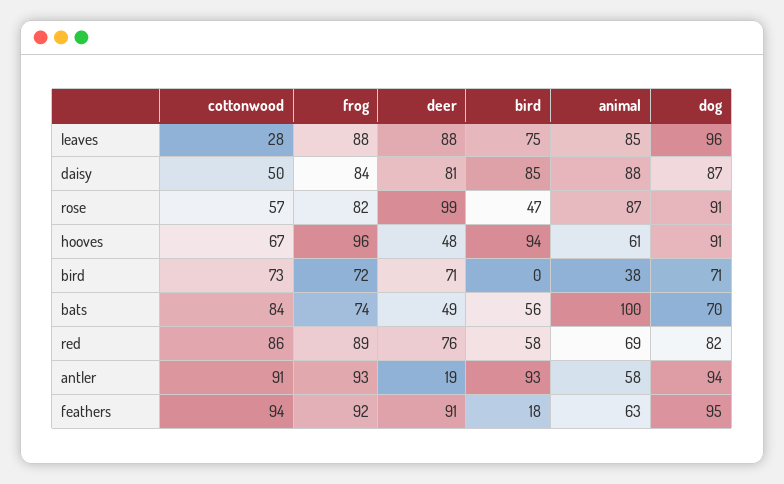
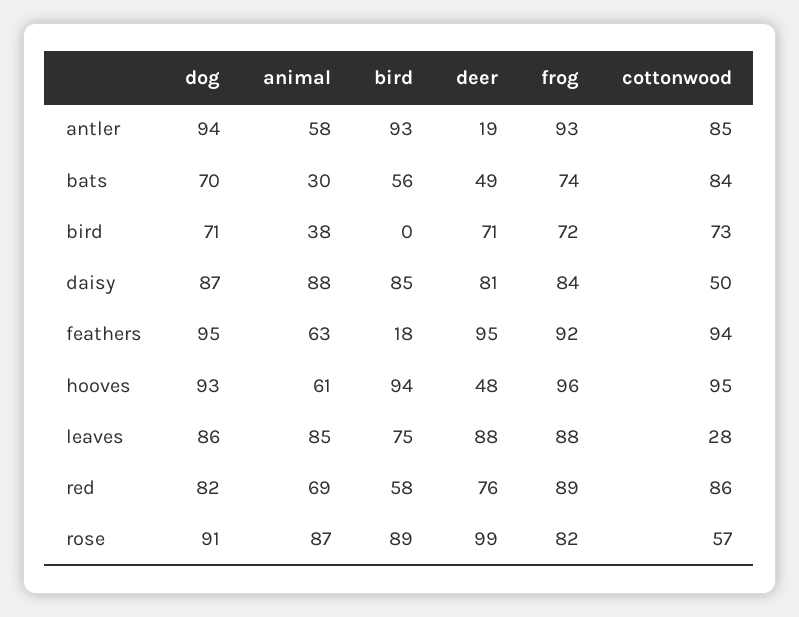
dog, leaves: 96 -> 86
bird, rose: 47 -> 89
cottonwood, hooves: 67 -> 95
dog, hooves: 91 -> 93
animal, bats: 100 -> 30
cottonwood, antler: 91 -> 85
deer, feathers: 91 -> 95

